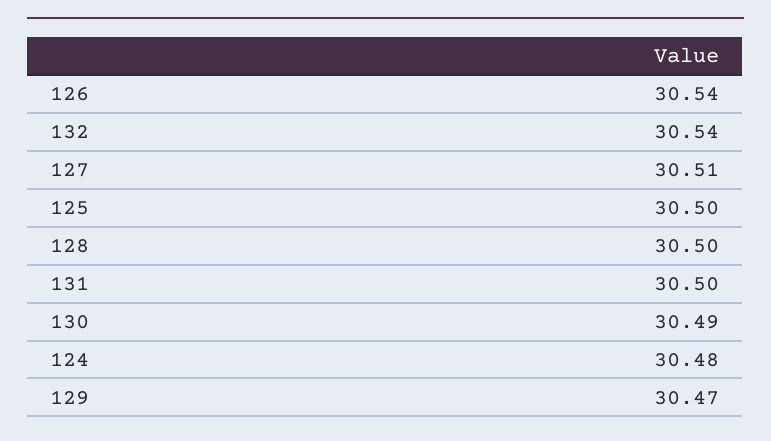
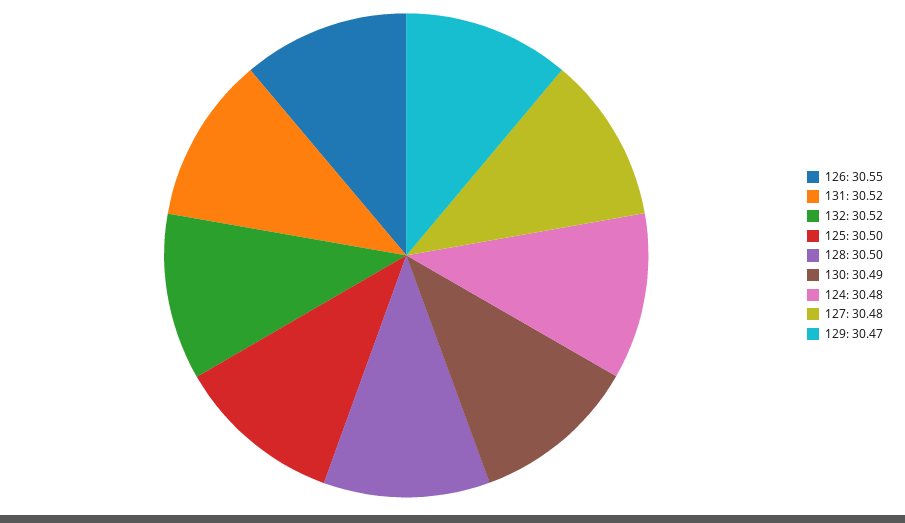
126: 30.54 -> 30.55
132: 30.54 -> 30.52
127: 30.51 -> 30.48
131: 30.5 -> 30.52

